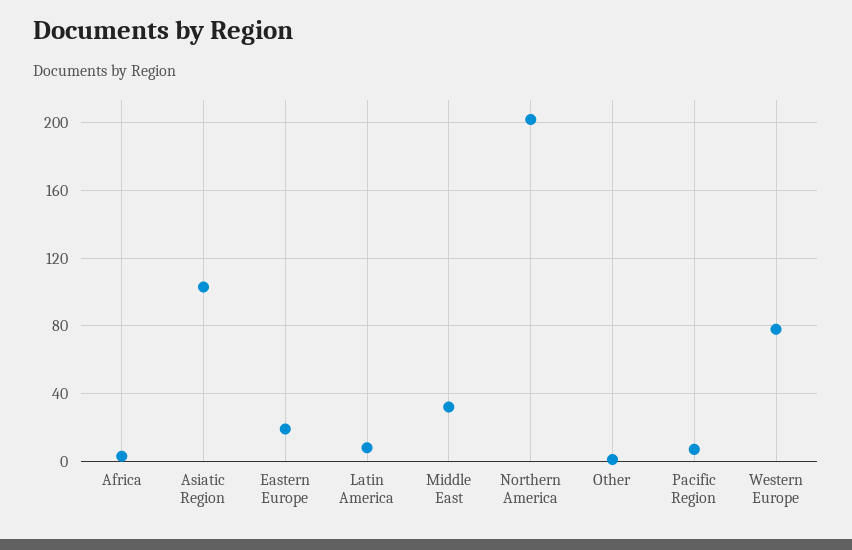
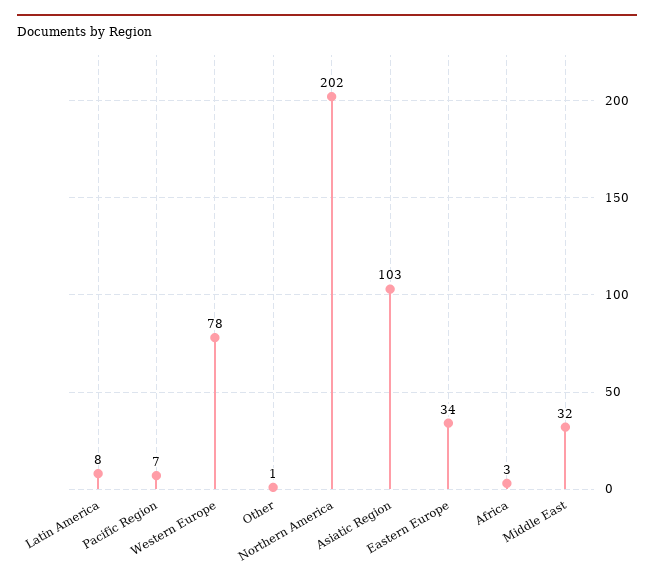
Eastern Europe: 20 -> 34

